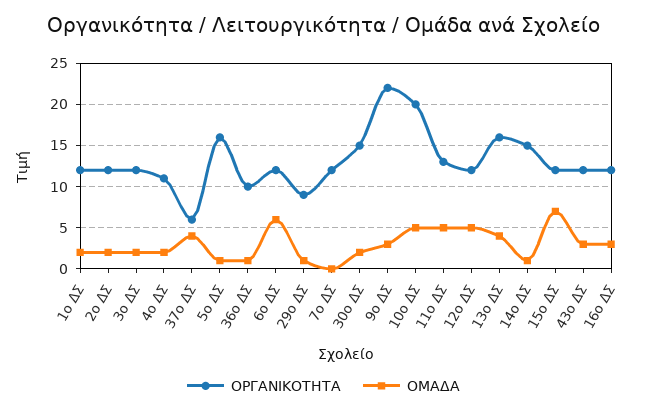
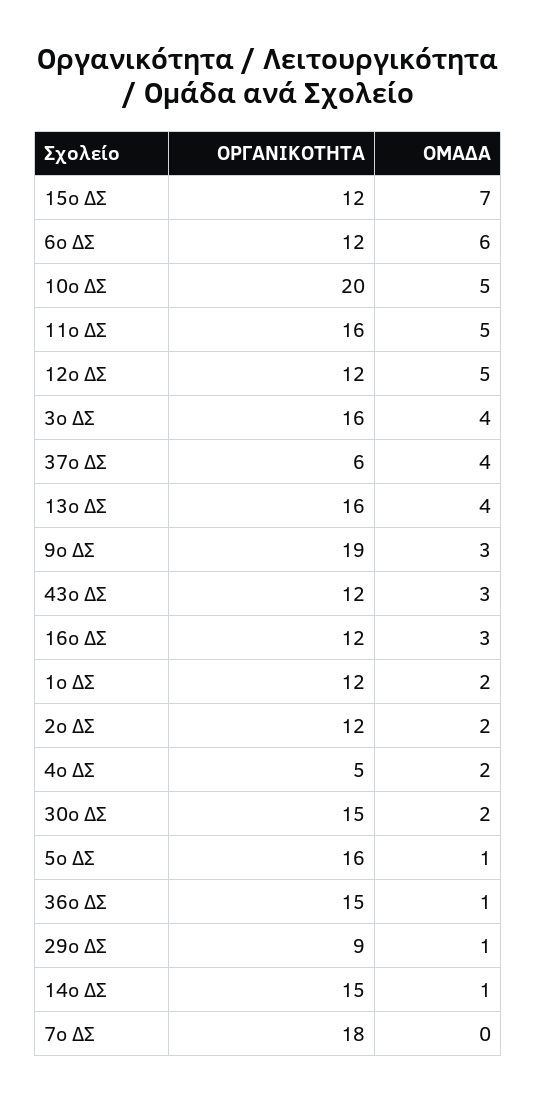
ΟΡΓΑΝΙΚΟΤΗΤΑ, 3ο ΔΣ: 12 -> 16
ΟΜΑΔΑ, 3ο ΔΣ: 2 -> 4
ΟΡΓΑΝΙΚΟΤΗΤΑ, 4ο ΔΣ: 11 -> 5
ΟΡΓΑΝΙΚΟΤΗΤΑ, 36ο ΔΣ: 10 -> 15
ΟΡΓΑΝΙΚΟΤΗΤΑ, 7ο ΔΣ: 12 -> 18
ΟΡΓΑΝΙΚΟΤΗΤΑ, 9ο ΔΣ: 22 -> 19
ΟΡΓΑΝΙΚΟΤΗΤΑ, 11ο ΔΣ: 13 -> 16

